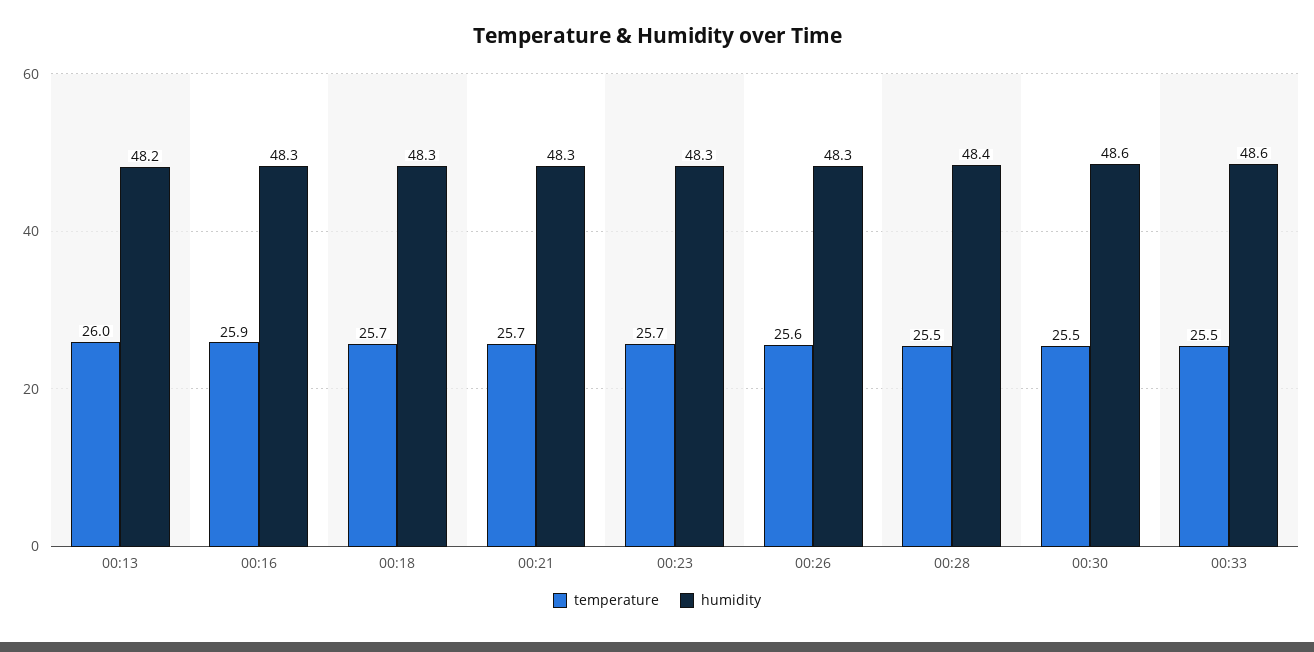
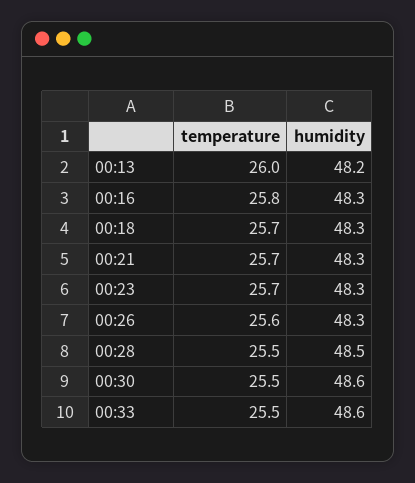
temperature, 00:16: 25.9 -> 25.8
humidity, 00:28: 48.4 -> 48.5

